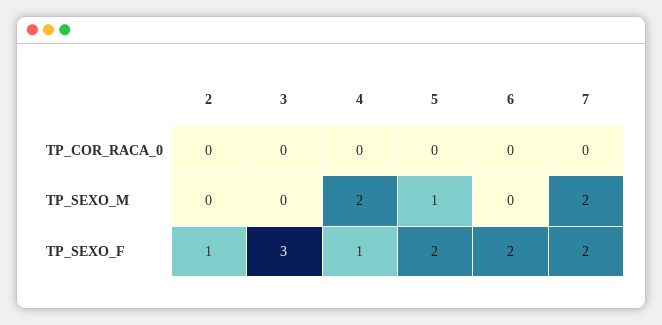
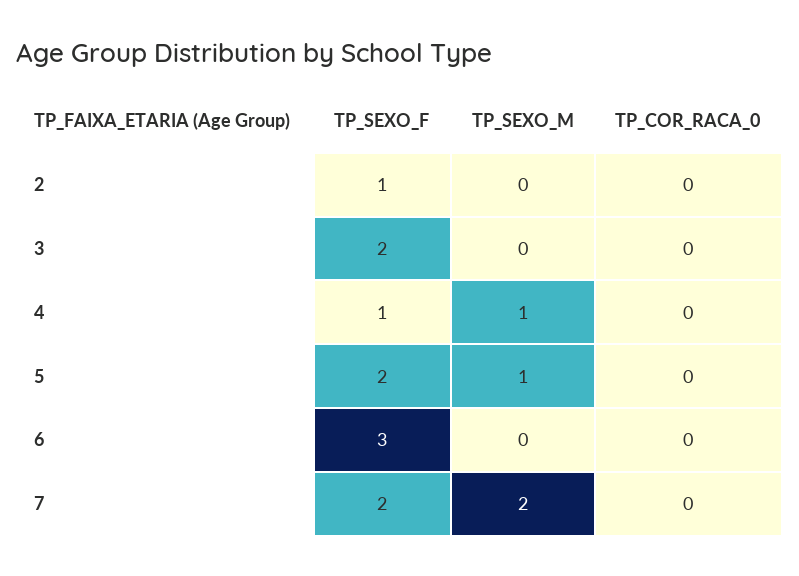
4, TP_SEXO_M: 2 -> 1
3, TP_SEXO_F: 3 -> 2
6, TP_SEXO_F: 2 -> 3

